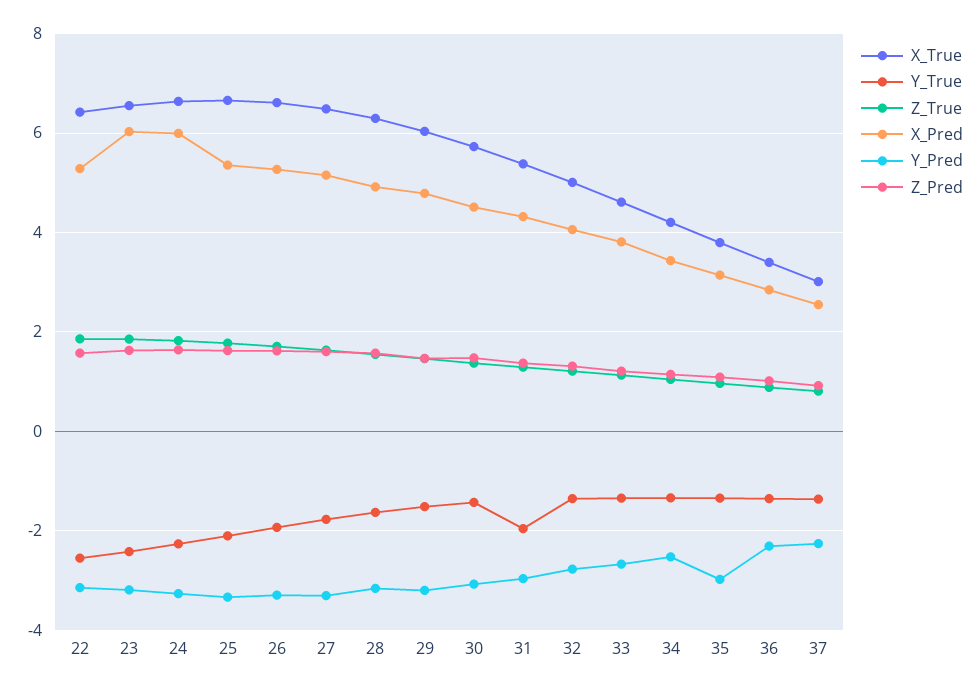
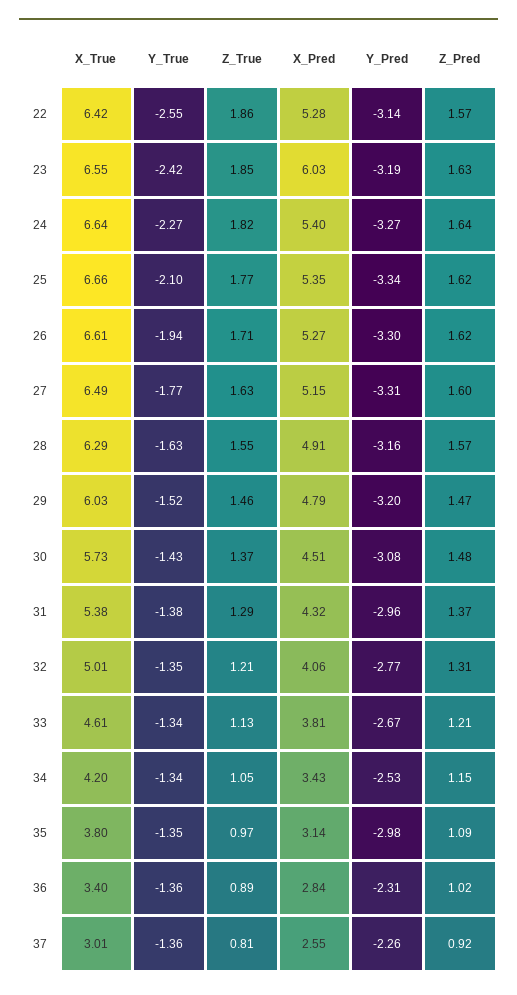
X_Pred, 24: 6 -> 5.4
Y_True, 31: -2 -> -1.38

